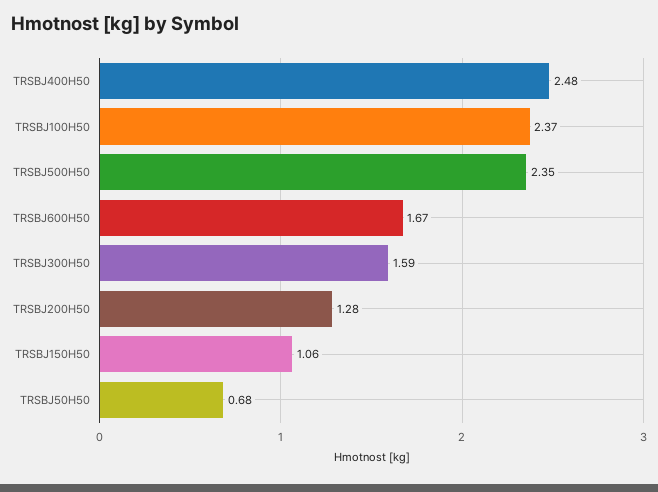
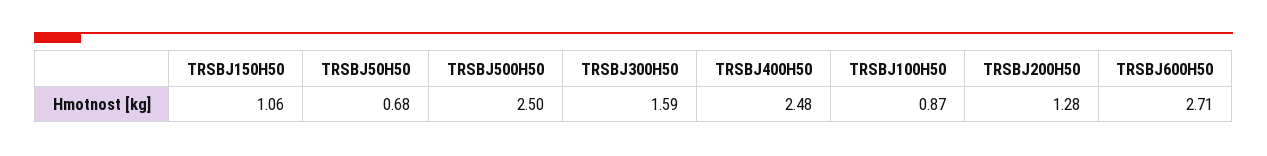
TRSBJ100H50: 2.37 -> 0.87
TRSBJ500H50: 2.35 -> 2.5
TRSBJ600H50: 1.67 -> 2.71

